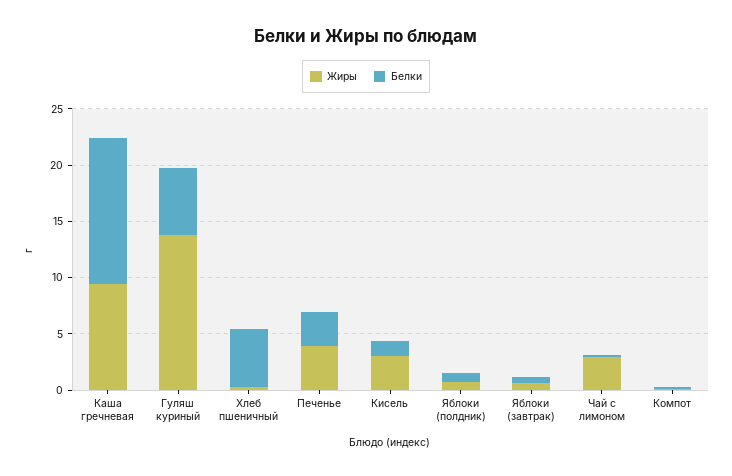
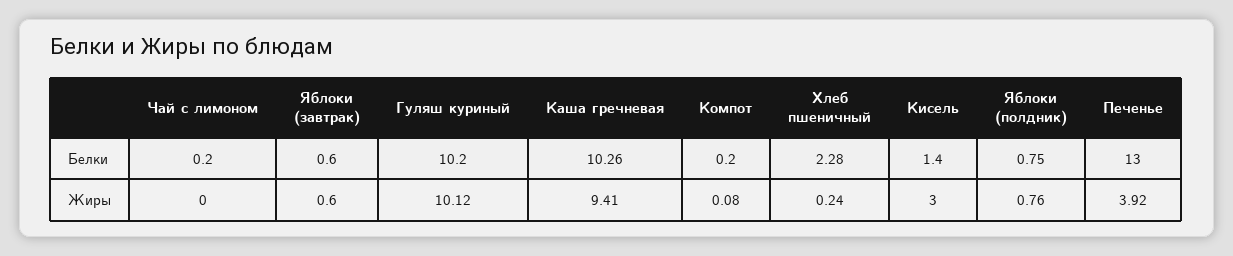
Белки, Каша гречневая: 13 -> 10.26
Жиры, Гуляш куриный: 14 -> 10.12
Белки, Гуляш куриный: 6 -> 10.2
Белки, Хлеб пшеничный: 5 -> 2.28
Белки, Печенье: 3 -> 13
Жиры, Чай с лимоном: 3 -> 0

